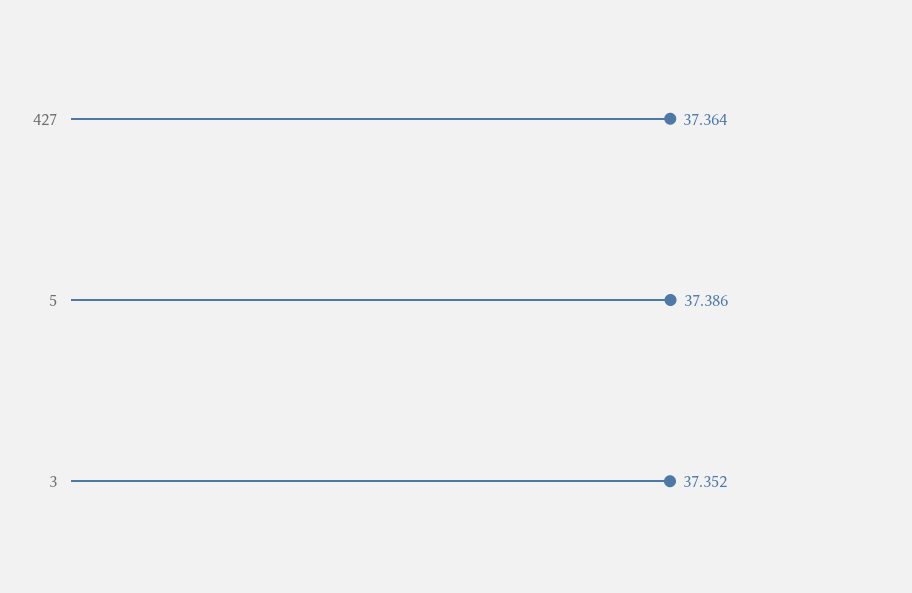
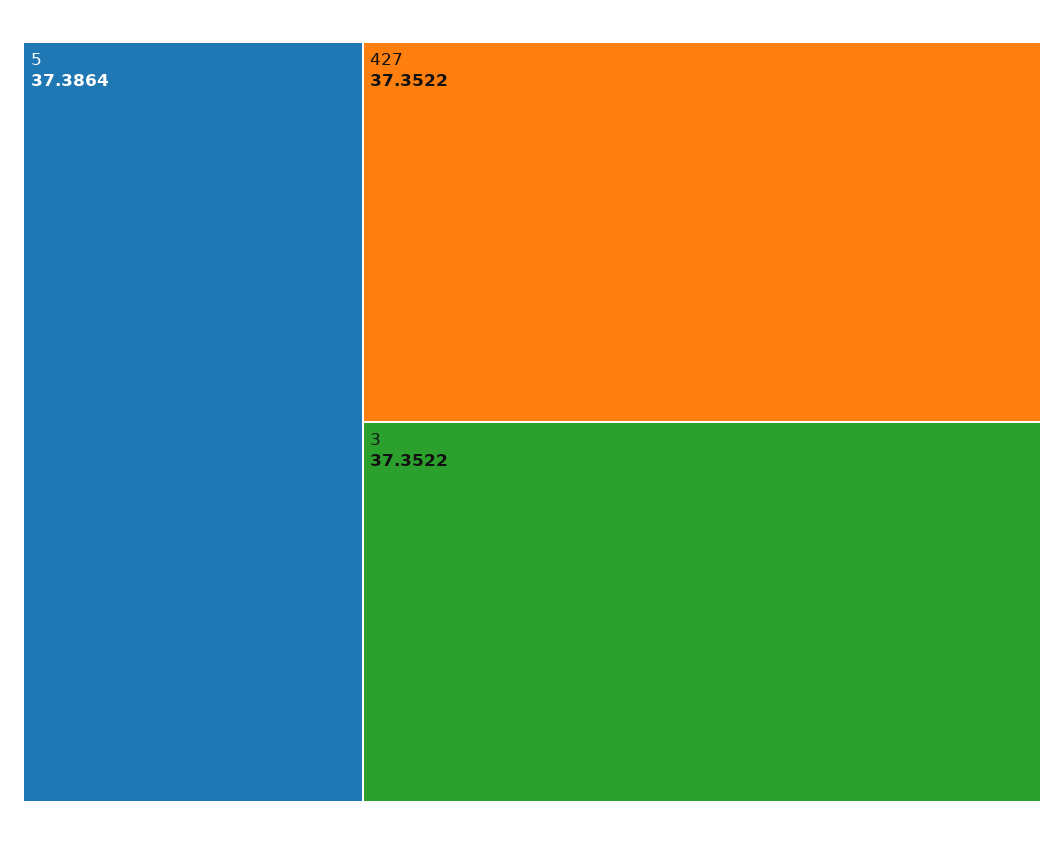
427: 37.364 -> 37.3522

